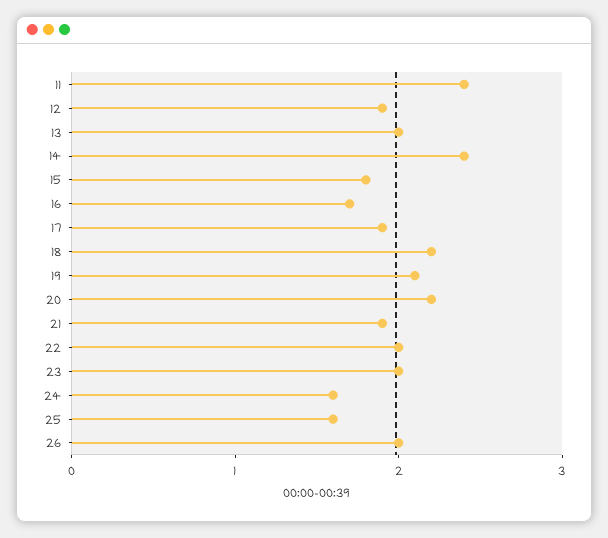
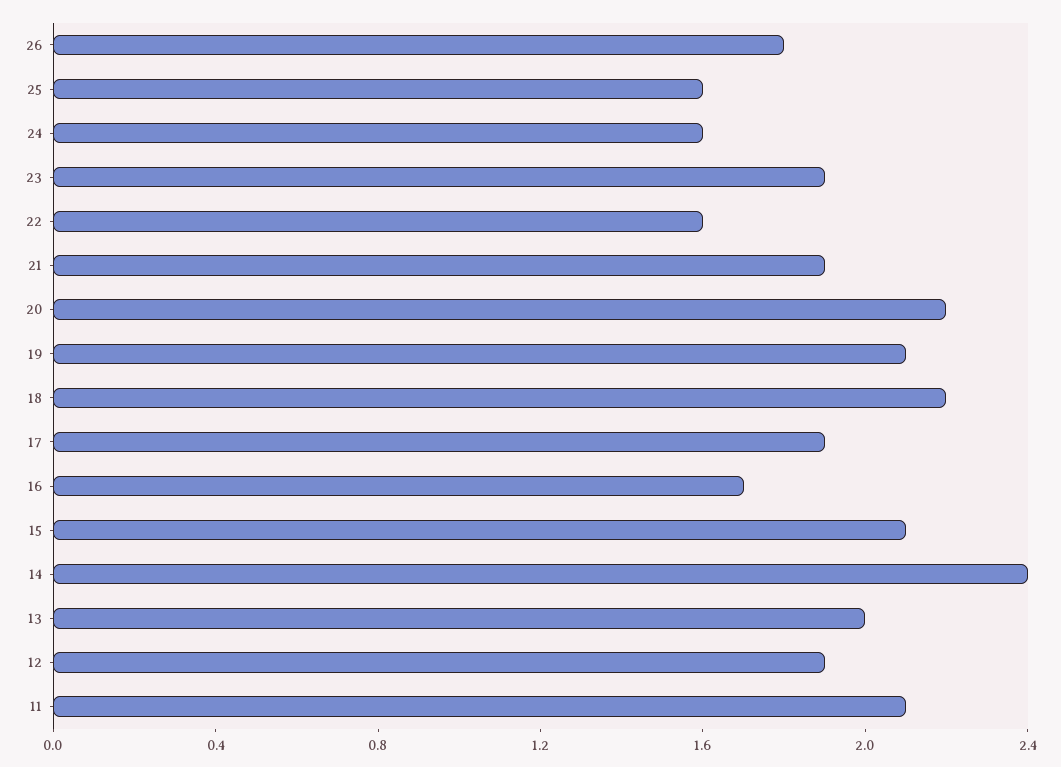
11: 2.4 -> 2.1
15: 1.8 -> 2.1
22: 2 -> 1.6
23: 2 -> 1.9
26: 2 -> 1.8

